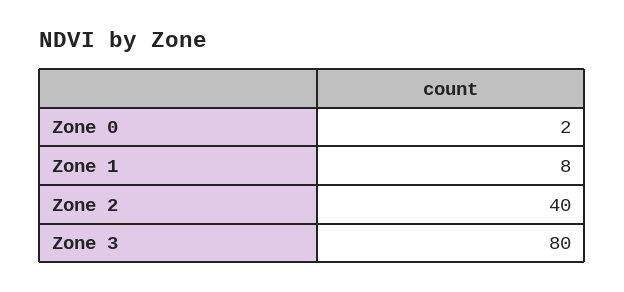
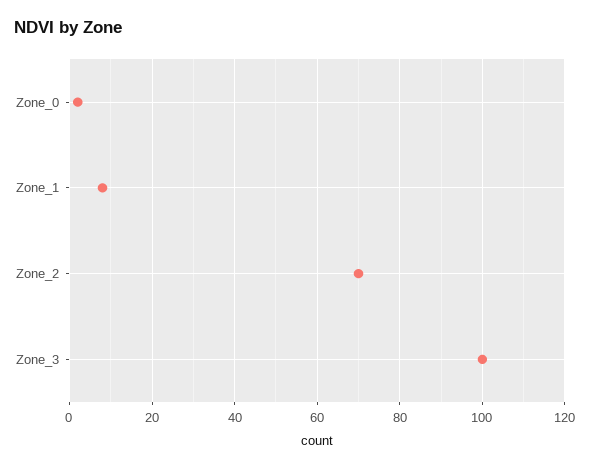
Zone 2: 40 -> 70
Zone 3: 80 -> 100

